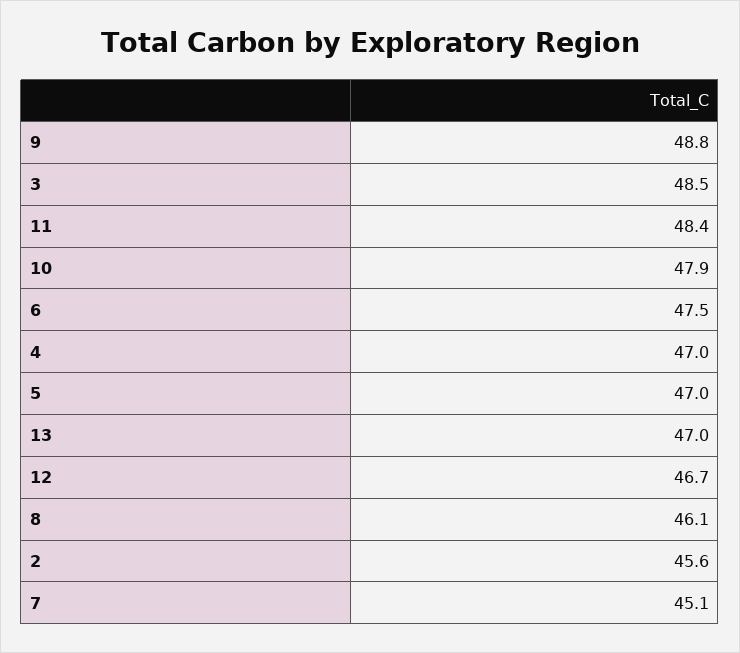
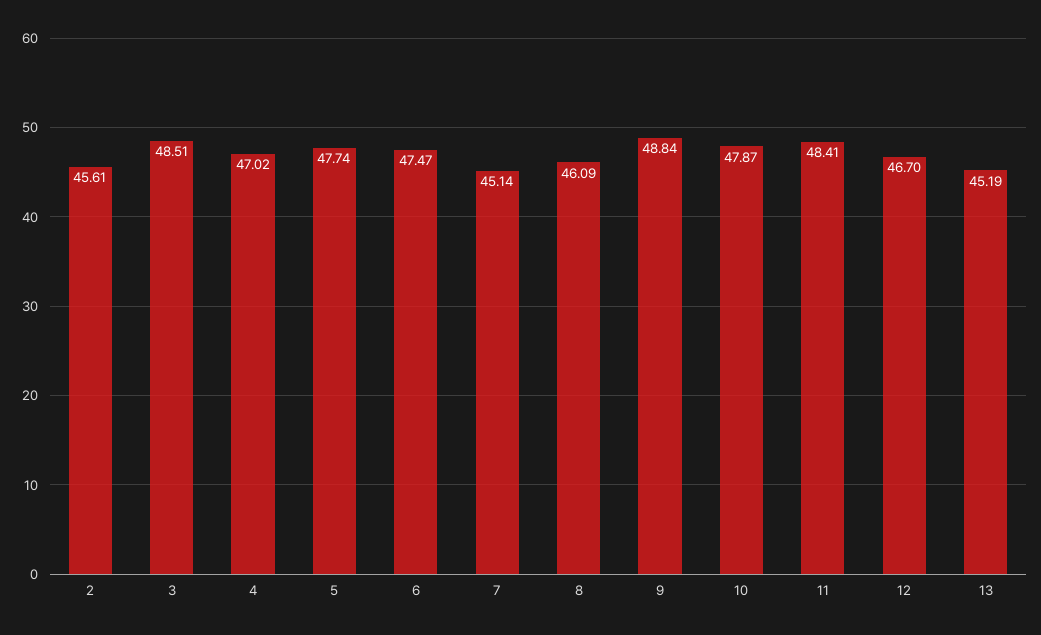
5: 47 -> 47.74
13: 47 -> 45.19

